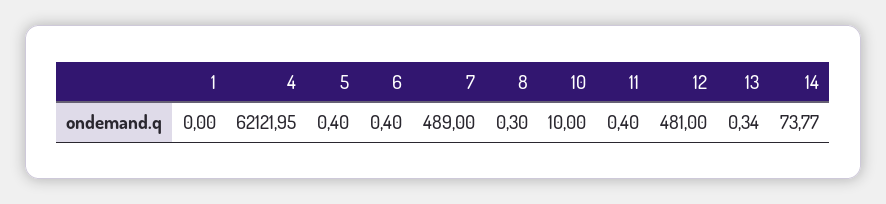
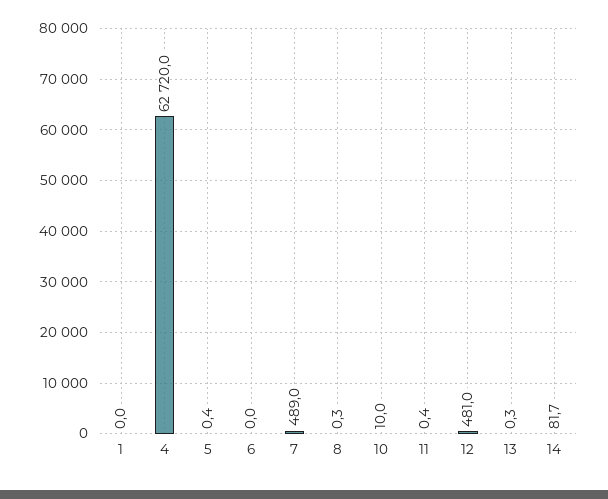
4: 62121.95 -> 62720
6: 0.4 -> 0
14: 73.77 -> 81.7

